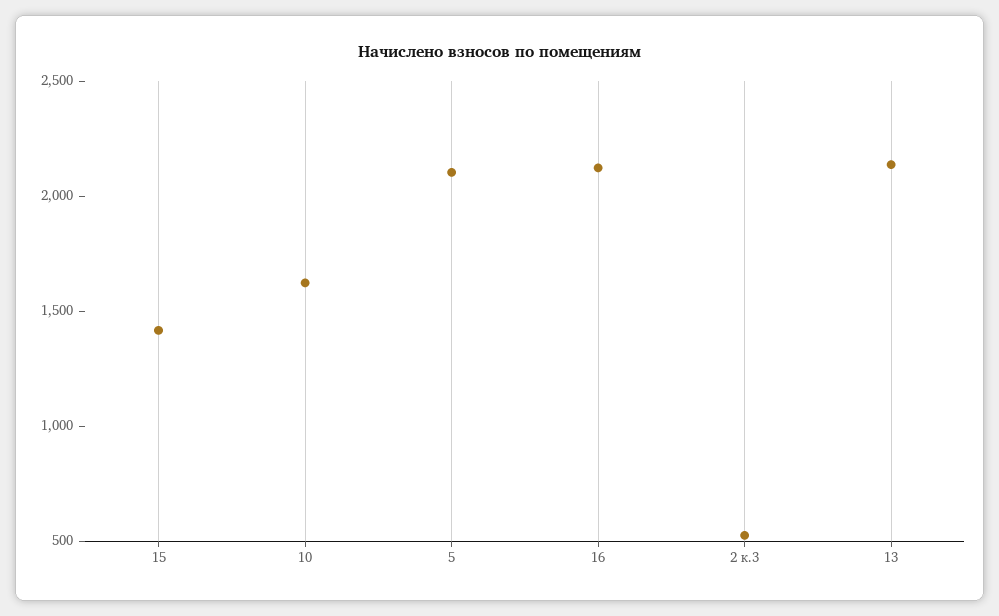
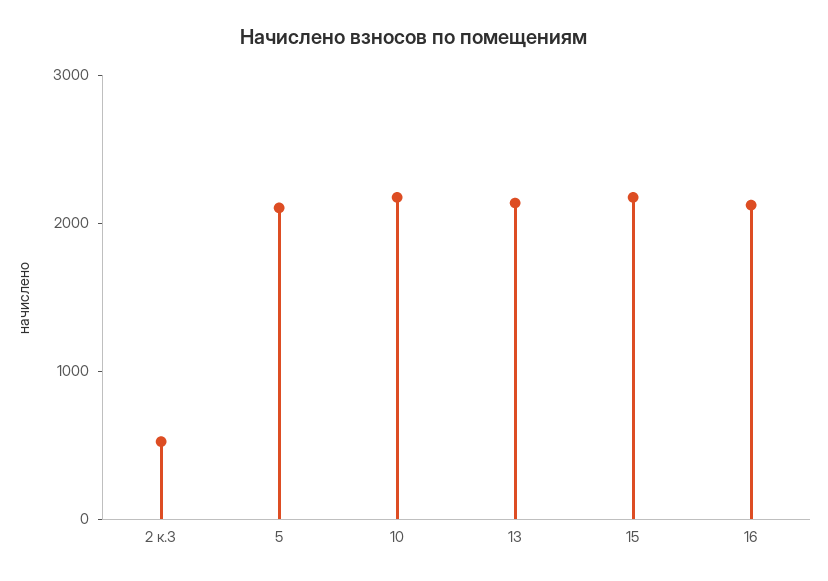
15: 1400 -> 2200
10: 1600 -> 2200

